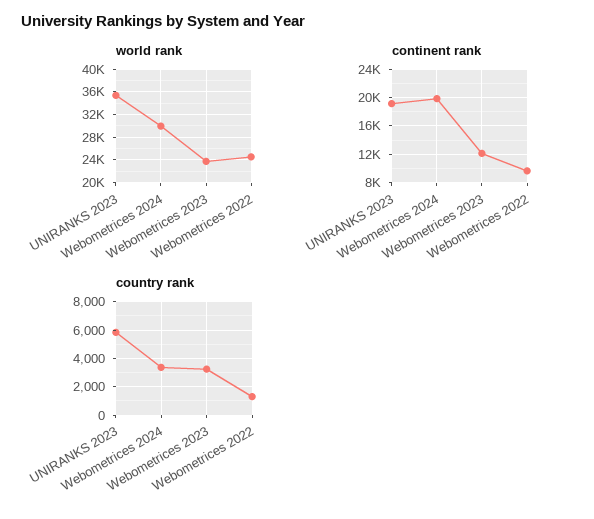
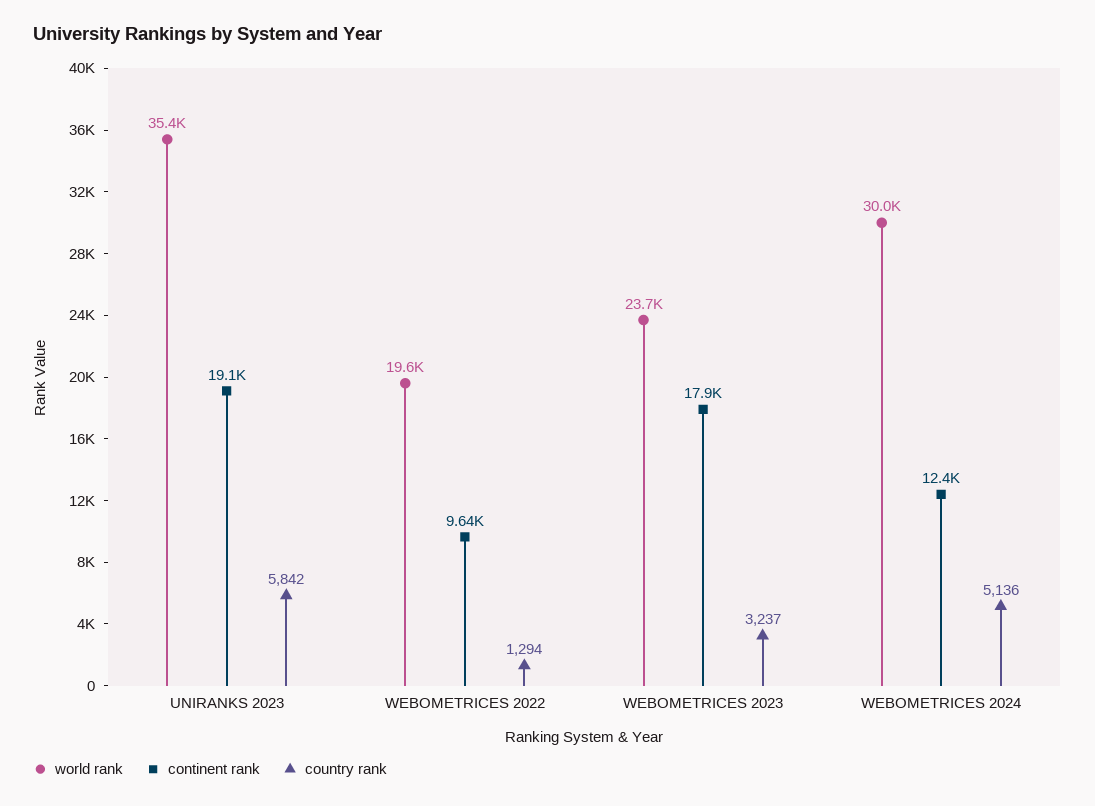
world rank, Webometrices 2022: 24000 -> 19600
continent rank, Webometrices 2024: 20000 -> 12400
continent rank, Webometrices 2023: 12000 -> 17900
country rank, Webometrices 2024: 3500 -> 5136

